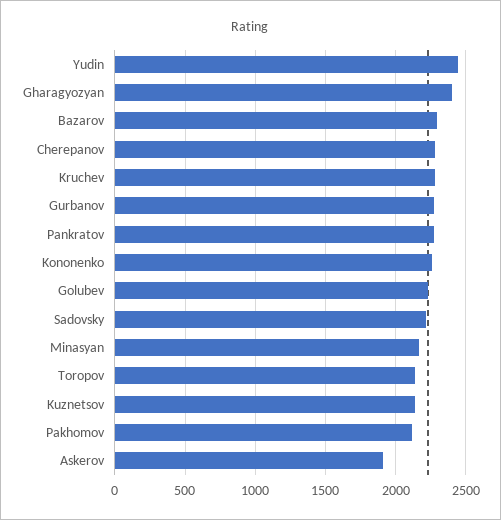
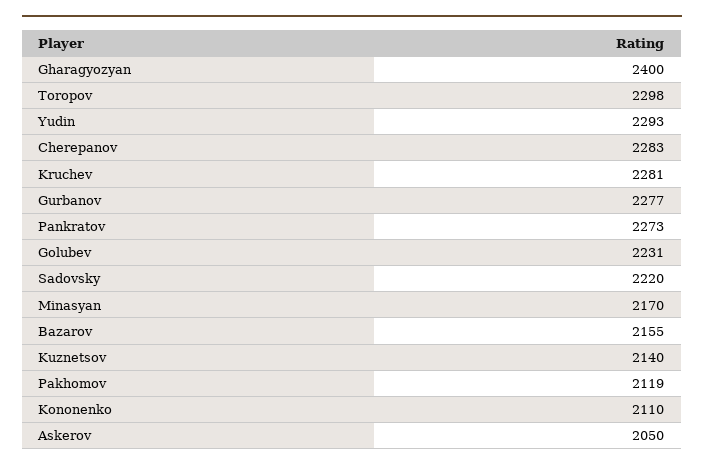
Yudin: 2450 -> 2293
Bazarov: 2300 -> 2155
Kononenko: 2250 -> 2110
Toropov: 2150 -> 2298
Askerov: 1900 -> 2050

